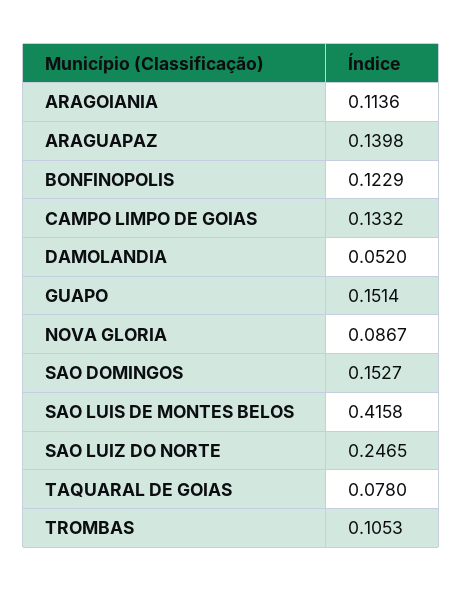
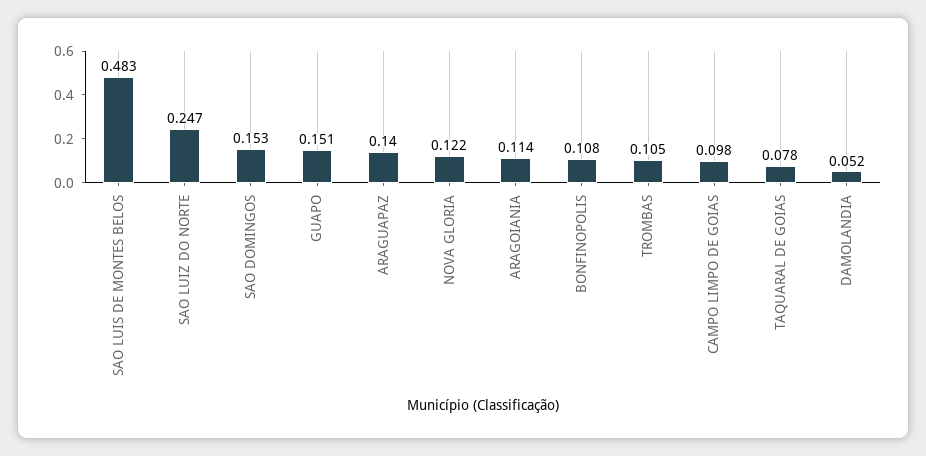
BONFINOPOLIS: 0.1229 -> 0.108
CAMPO LIMPO DE GOIAS: 0.1332 -> 0.098
NOVA GLORIA: 0.0867 -> 0.122
SAO LUIS DE MONTES BELOS: 0.4158 -> 0.483

